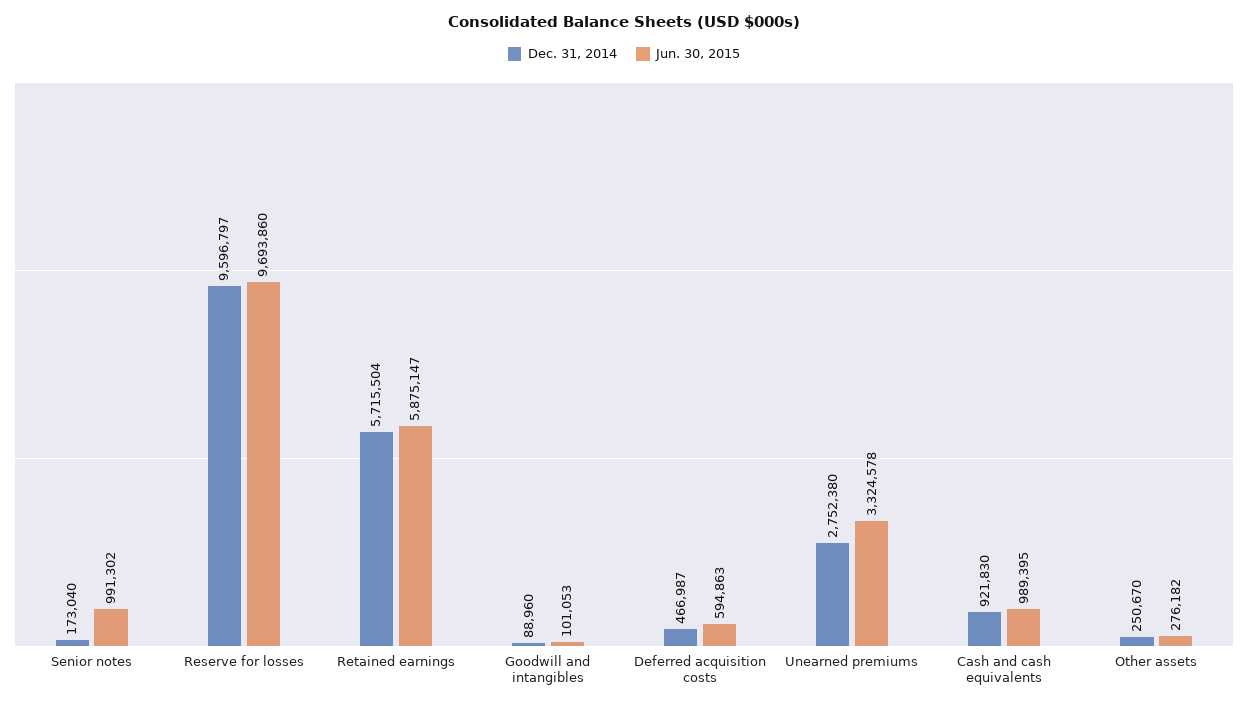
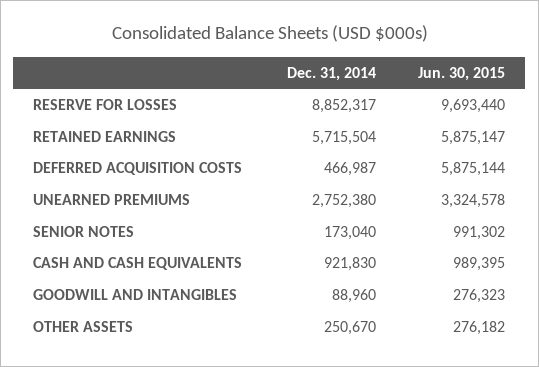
Dec. 31, 2014, Reserve for losses: 9596797 -> 8852317
Jun. 30, 2015, Reserve for losses: 9693860 -> 9693440
Jun. 30, 2015, Goodwill and intangibles: 101053 -> 276323
Jun. 30, 2015, Deferred acquisition costs: 594863 -> 5875144

